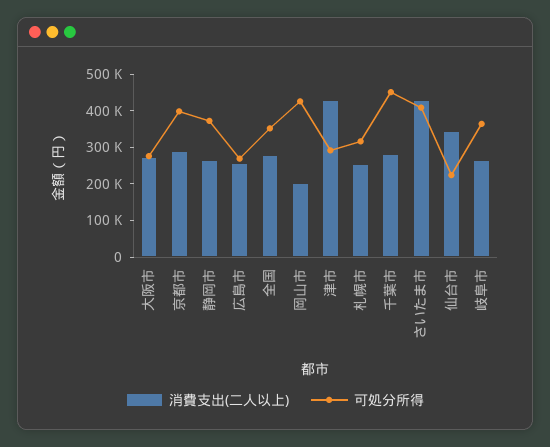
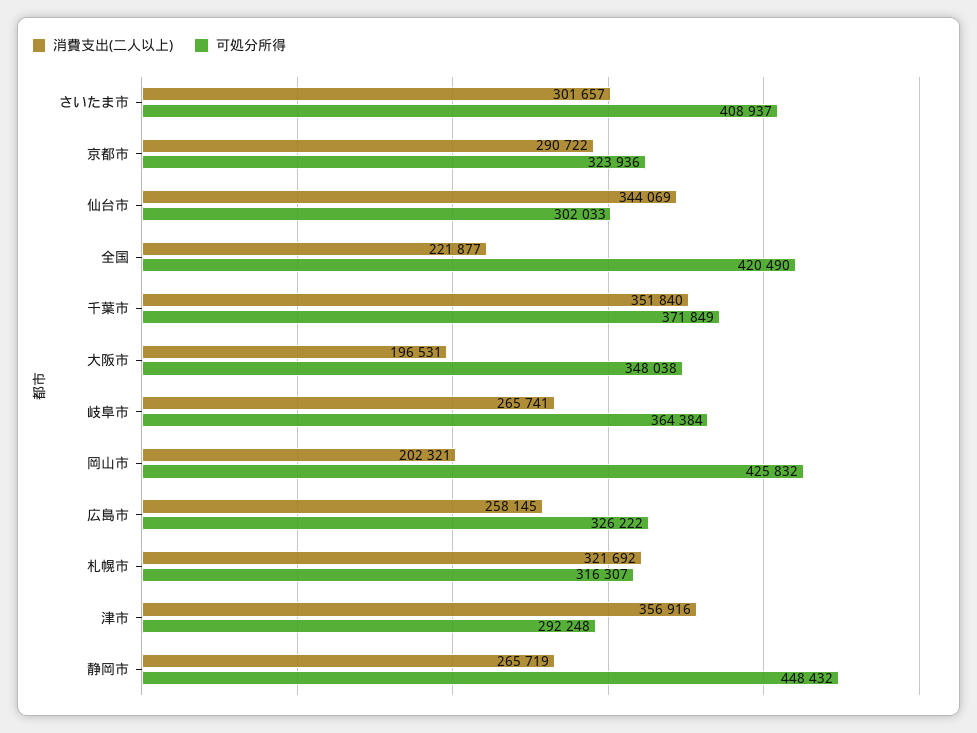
消費支出(二人以上), 大阪市: 275000 -> 196531
可処分所得, 大阪市: 275000 -> 348038
可処分所得, 京都市: 400000 -> 323936
可処分所得, 静岡市: 375000 -> 448432
可処分所得, 広島市: 275000 -> 326222
消費支出(二人以上), 全国: 275000 -> 221877
可処分所得, 全国: 350000 -> 420490
消費支出(二人以上), 津市: 425000 -> 356916
消費支出(二人以上), 札幌市: 250000 -> 321692
消費支出(二人以上), 千葉市: 275000 -> 351840
可処分所得, 千葉市: 450000 -> 371849
消費支出(二人以上), さいたま市: 425000 -> 301657
可処分所得, 仙台市: 225000 -> 302033

